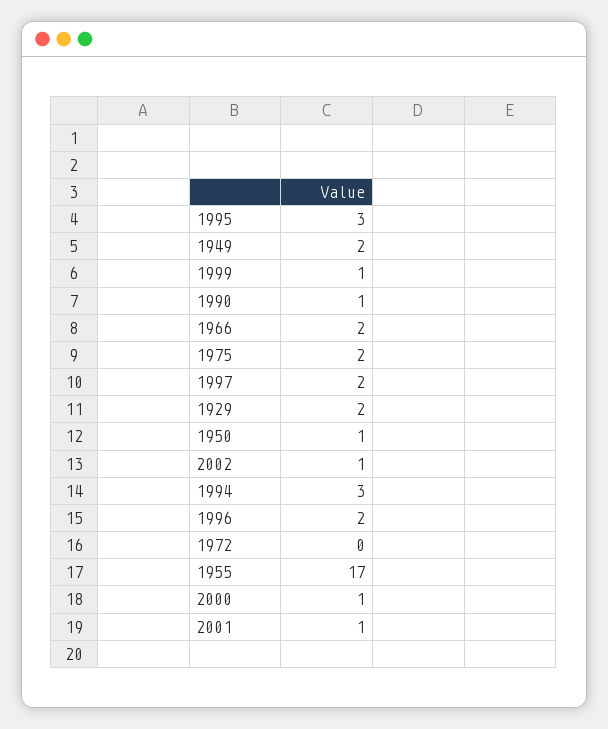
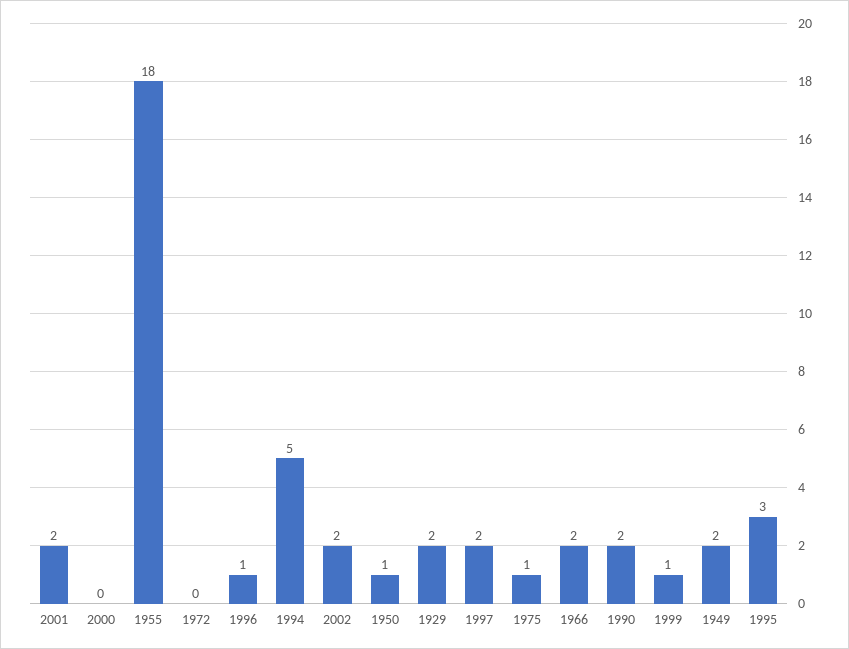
1990: 1 -> 2
1975: 2 -> 1
2002: 1 -> 2
1994: 3 -> 5
1996: 2 -> 1
1955: 17 -> 18
2000: 1 -> 0
2001: 1 -> 2

